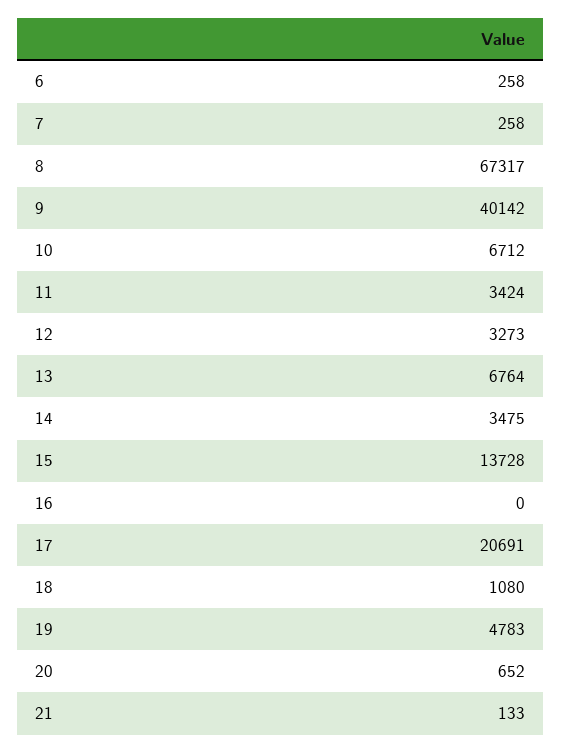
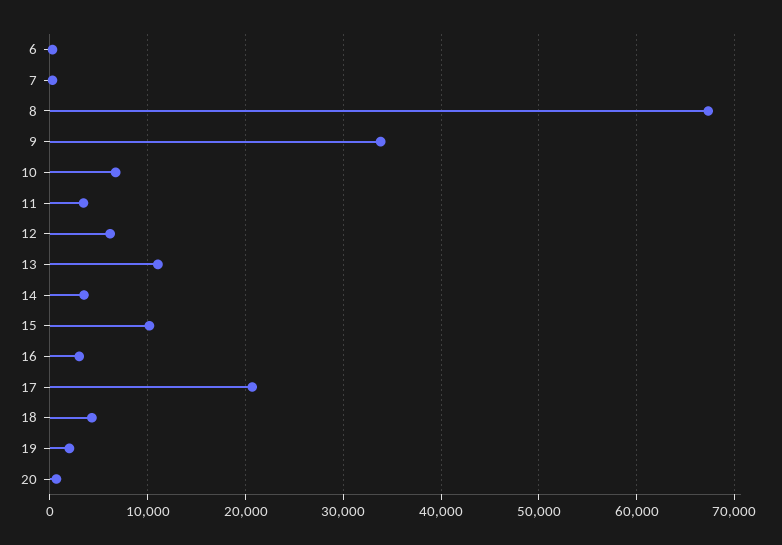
9: 40142 -> 34000
12: 3273 -> 6000
13: 6764 -> 11000
15: 13728 -> 10000
16: 0 -> 3000
18: 1080 -> 4000
19: 4783 -> 2000
21: 133 -> none

